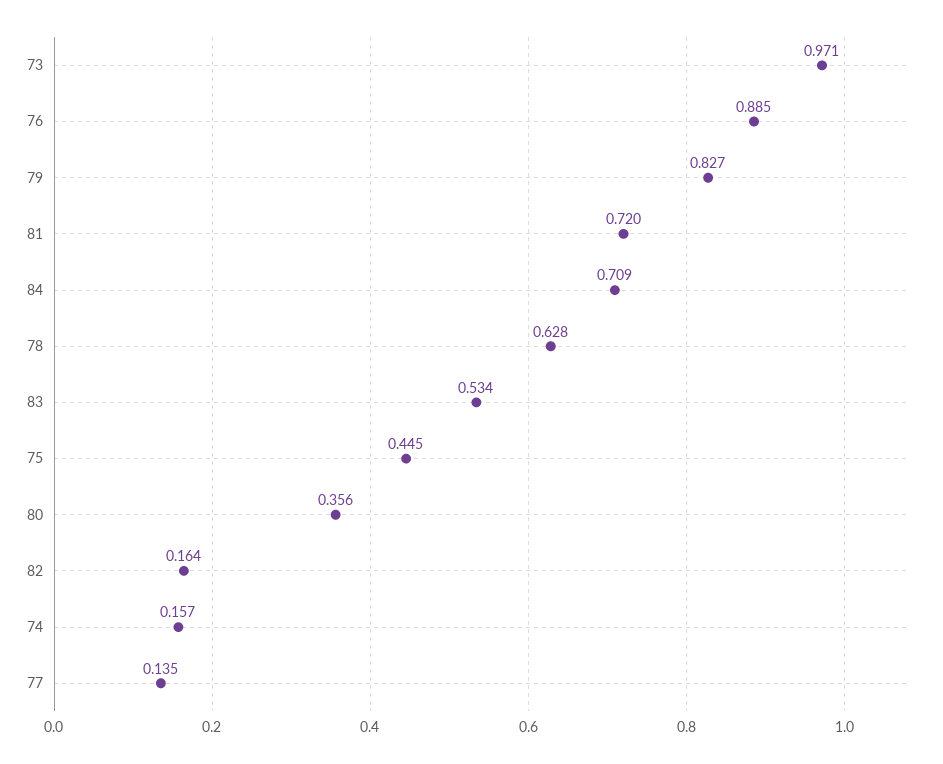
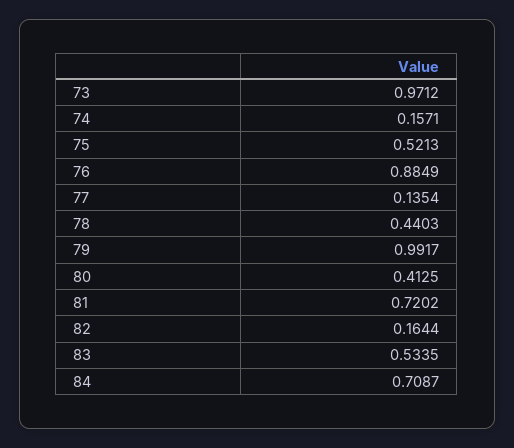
79: 0.827 -> 0.9917
78: 0.628 -> 0.4403
75: 0.445 -> 0.5213
80: 0.356 -> 0.4125

